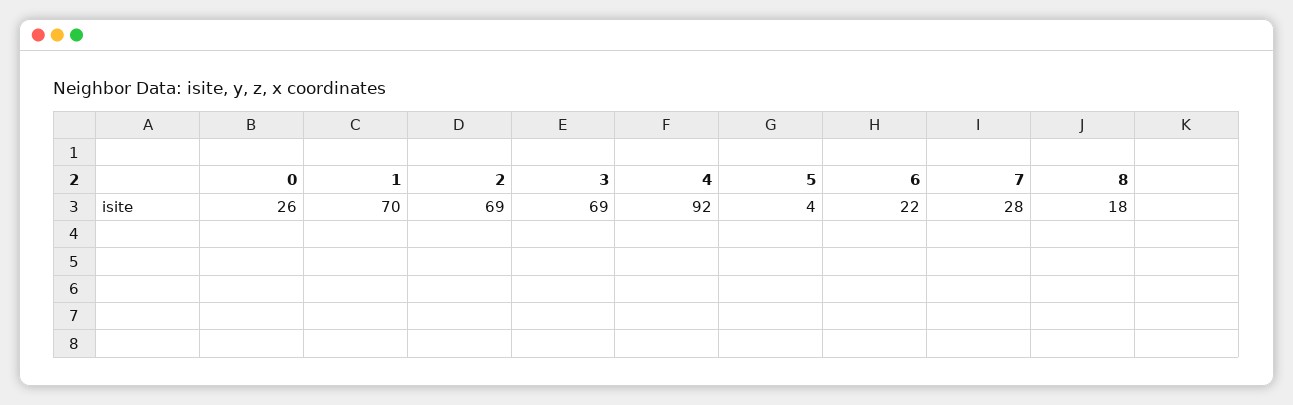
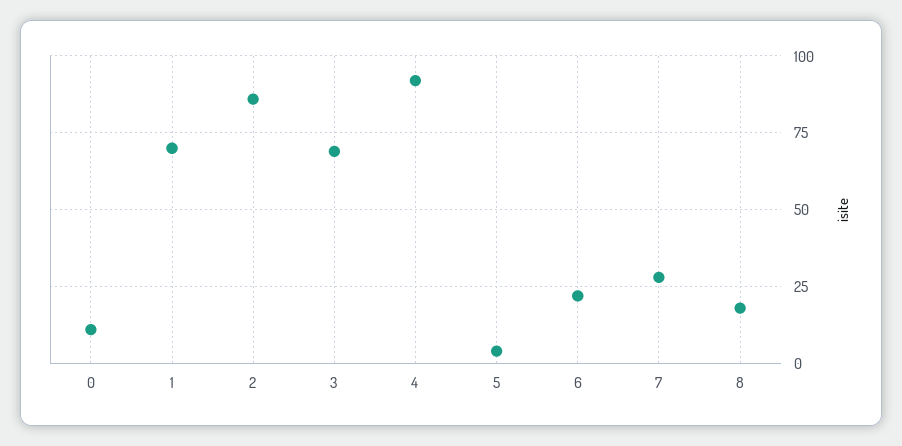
0: 26 -> 10
2: 69 -> 85

